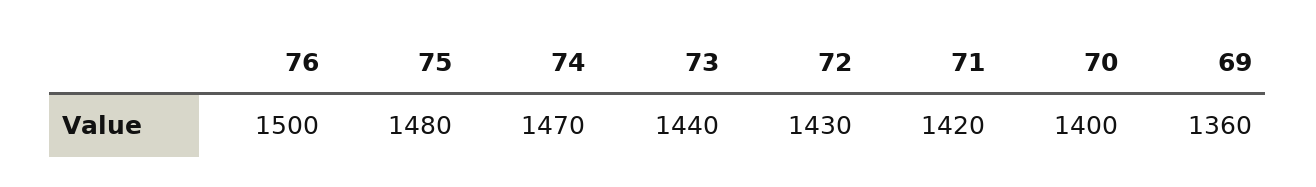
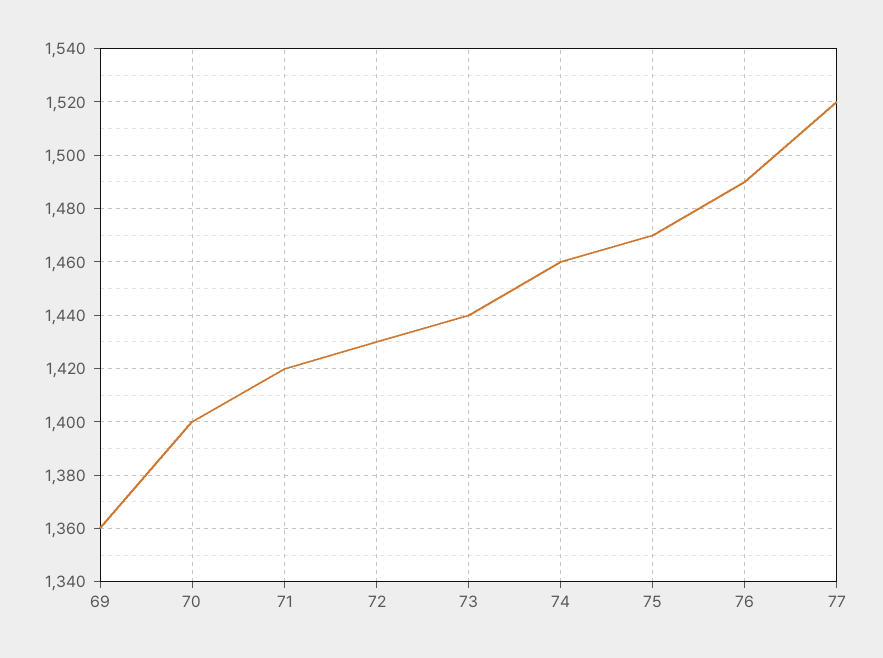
76: 1500 -> 1490
75: 1480 -> 1470
74: 1470 -> 1460
77: none -> 1520

